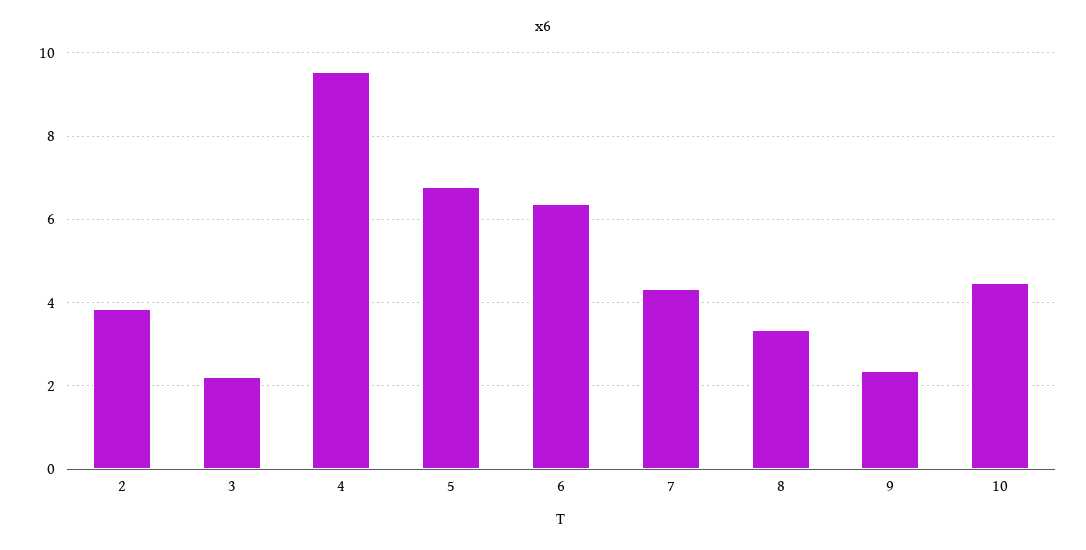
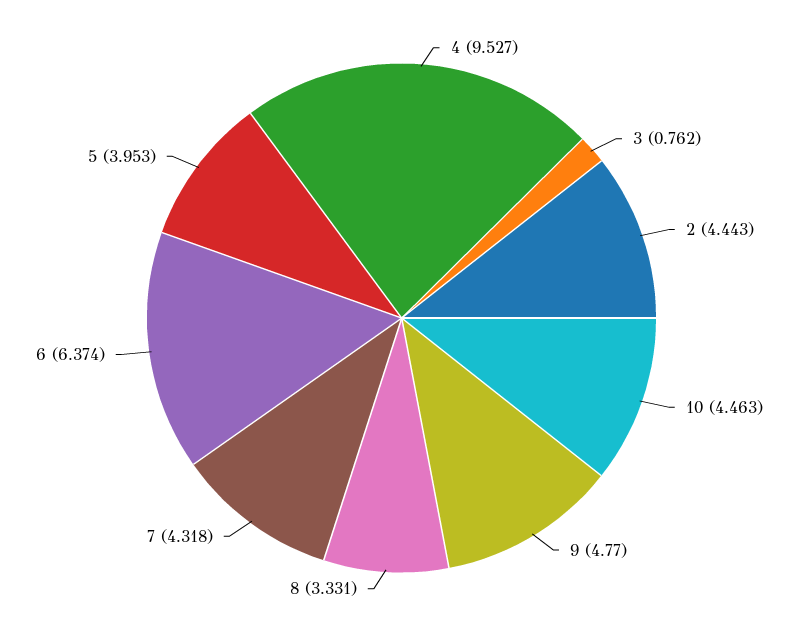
2: 3.8 -> 4.443
3: 2.2 -> 0.762
5: 6.8 -> 3.953
9: 2.4 -> 4.77

